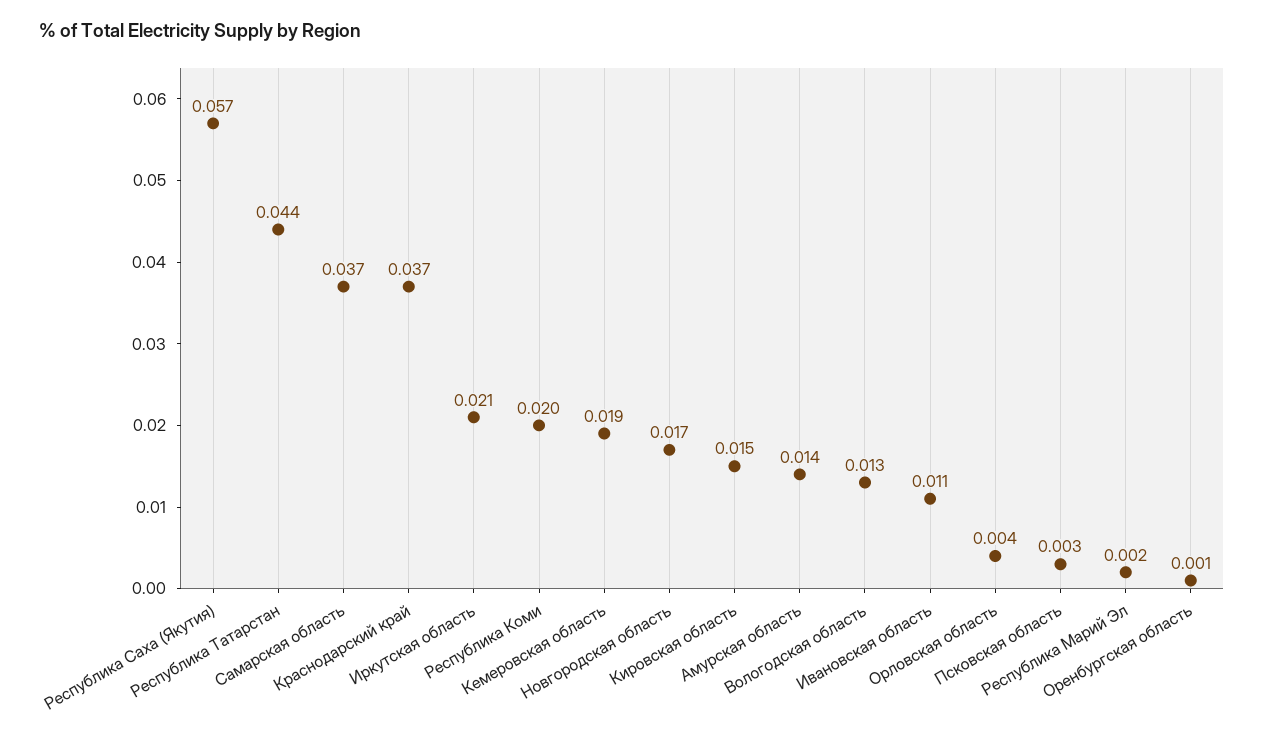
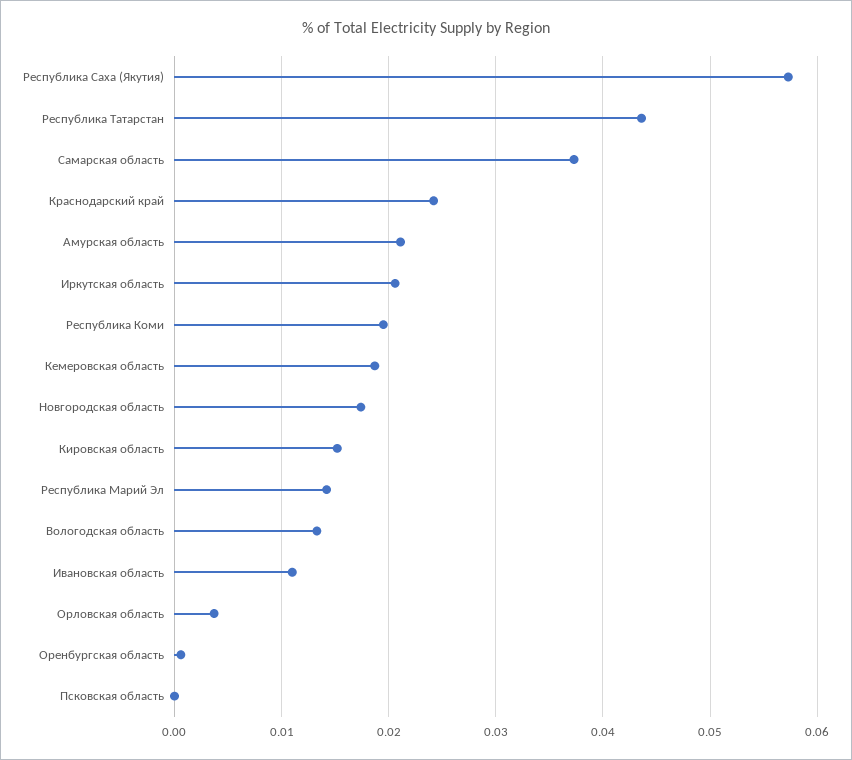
Краснодарский край: 0.037 -> 0.024
Амурская область: 0.014 -> 0.021
Псковская область: 0.003 -> 0
Республика Марий Эл: 0.002 -> 0.014

